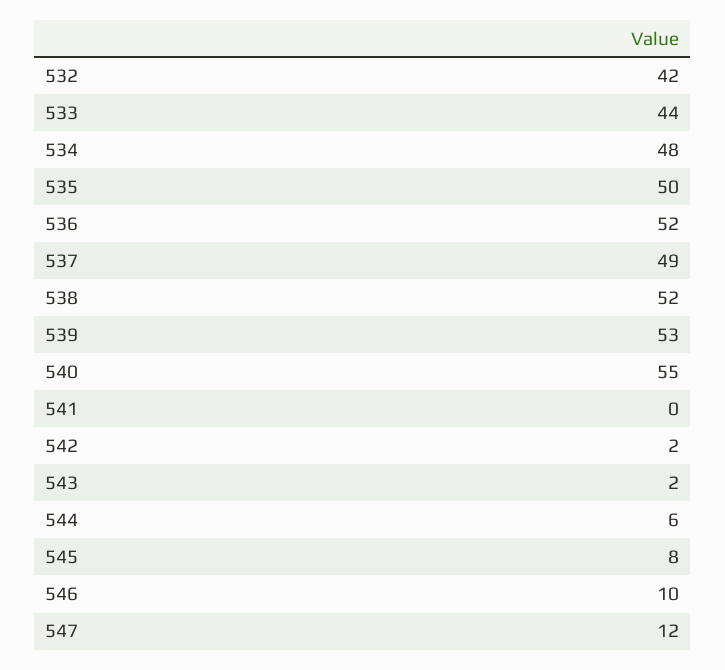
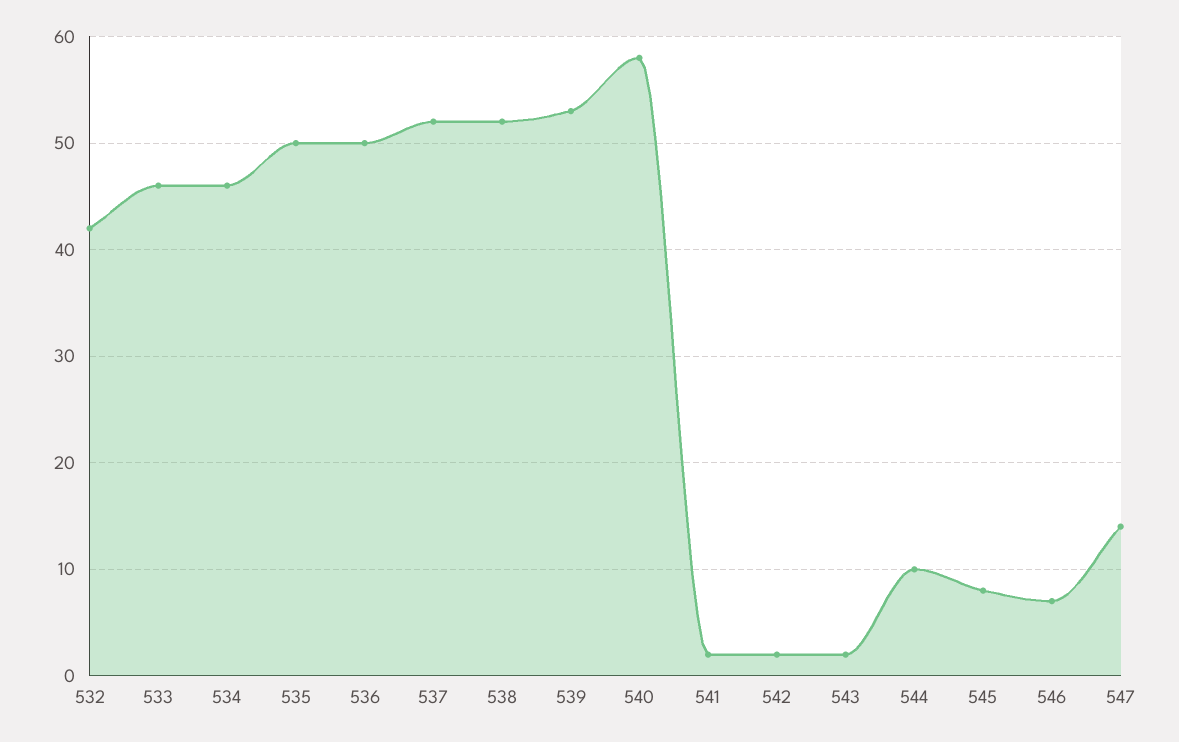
533: 44 -> 46
534: 48 -> 46
536: 52 -> 50
537: 49 -> 52
540: 55 -> 58
541: 0 -> 2
544: 6 -> 10
546: 10 -> 7
547: 12 -> 14

